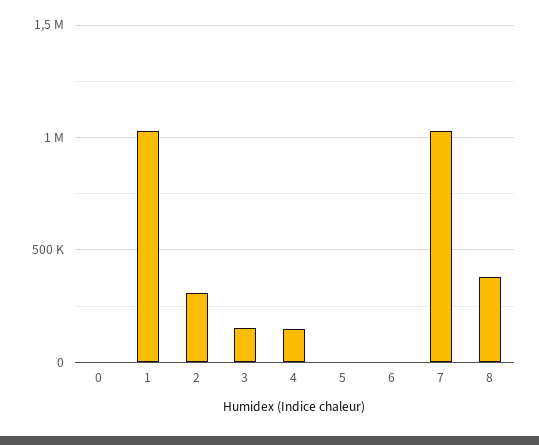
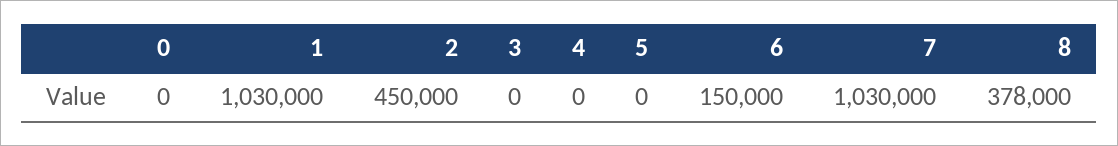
2: 300000 -> 450000
3: 150000 -> 0
4: 150000 -> 0
6: 0 -> 150000

